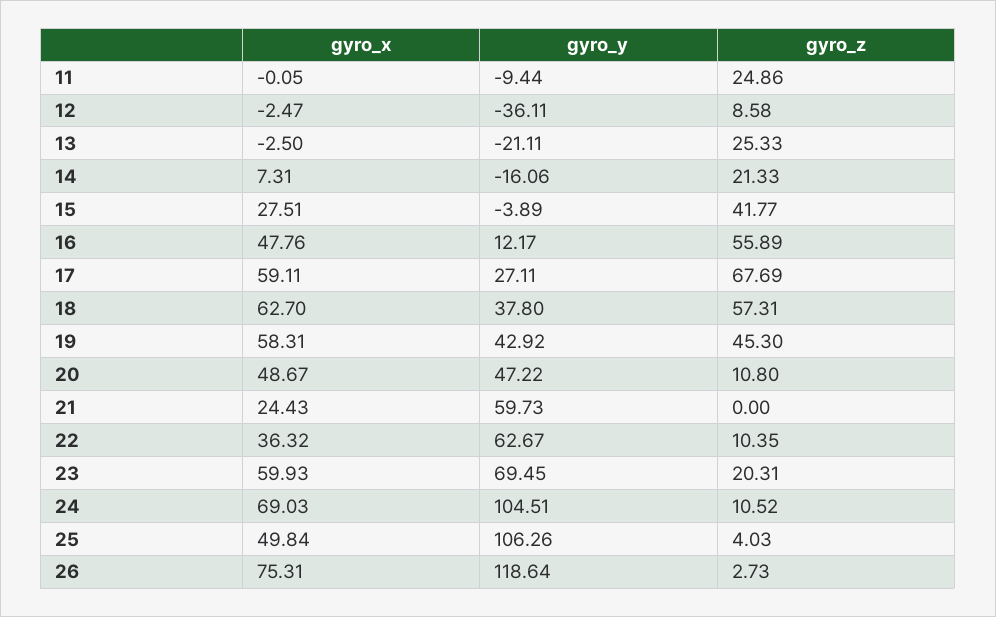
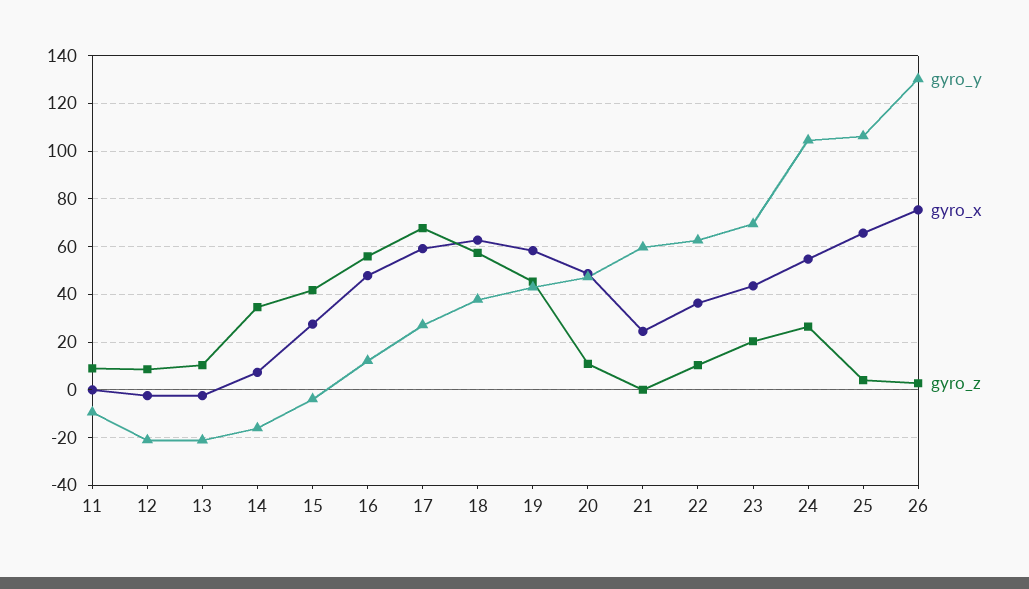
gyro_z, 11: 24.86 -> 10
gyro_y, 12: -36.11 -> -20
gyro_z, 13: 25.33 -> 10
gyro_z, 14: 21.33 -> 35
gyro_x, 23: 59.93 -> 45
gyro_x, 24: 69.03 -> 55
gyro_z, 24: 10.52 -> 25
gyro_x, 25: 49.84 -> 65
gyro_y, 26: 118.64 -> 130

